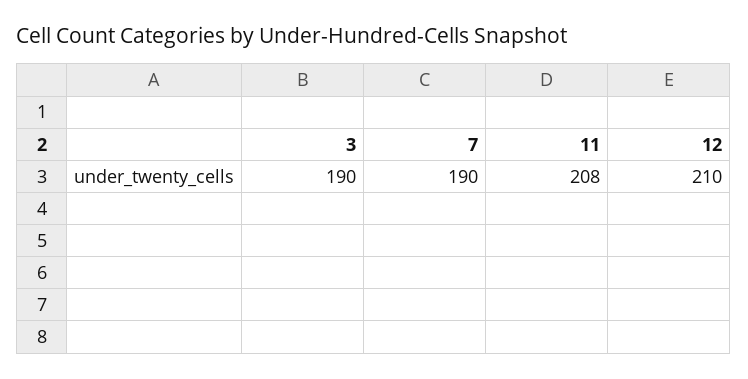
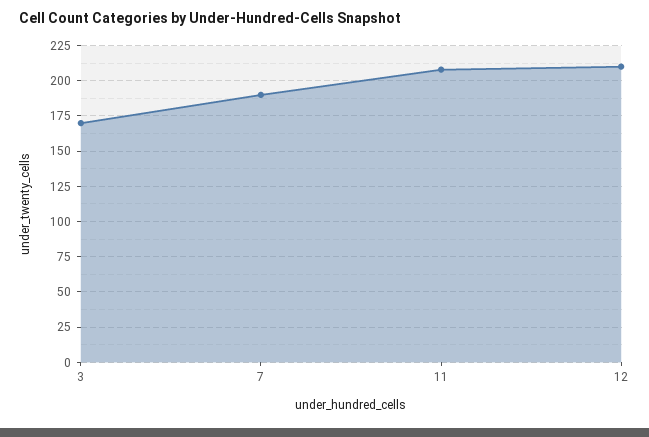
3: 190 -> 170

